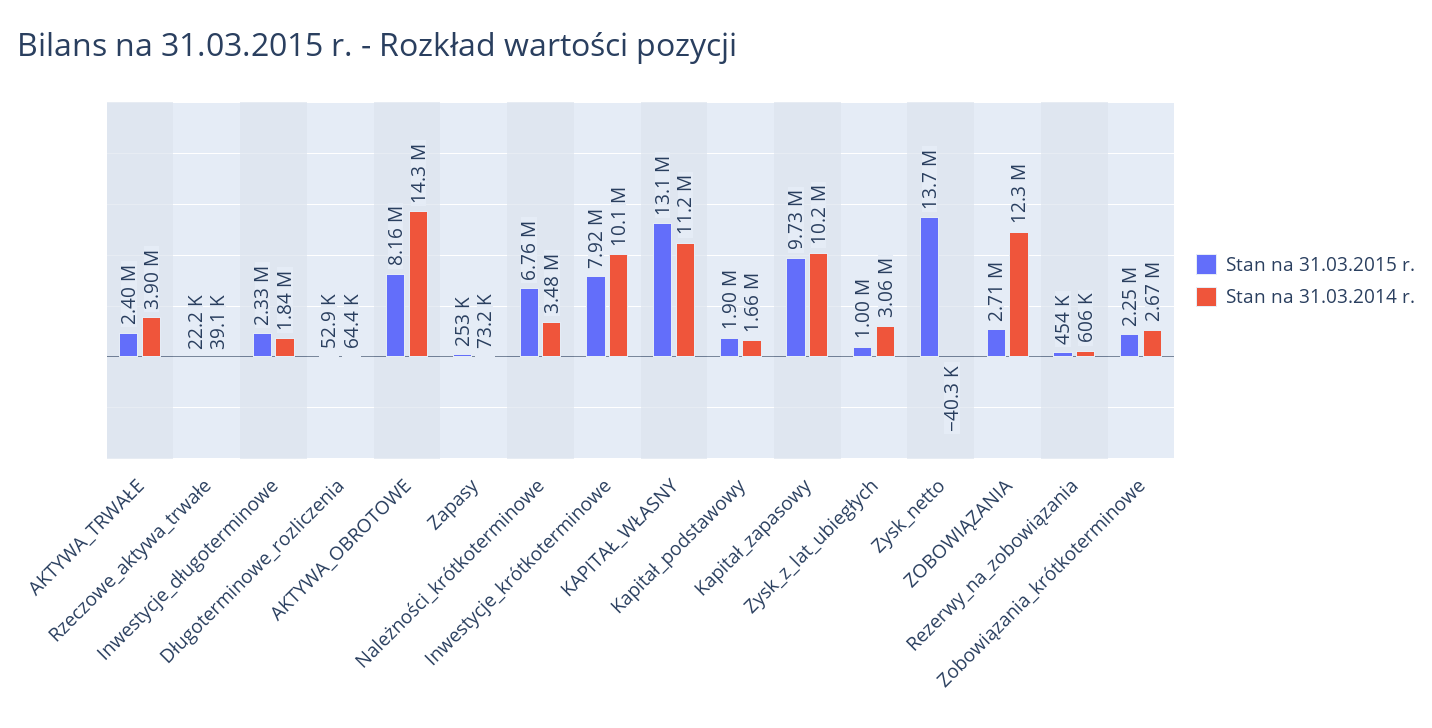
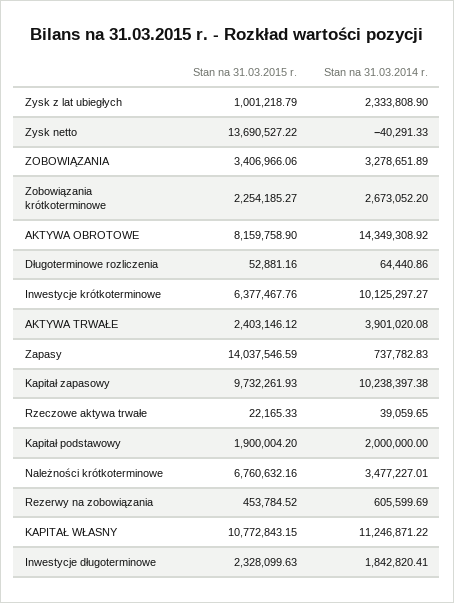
Stan na 31.03.2015 r., Zapasy: 253000 -> 14037546.59
Stan na 31.03.2014 r., Zapasy: 73200 -> 737782.83
Stan na 31.03.2015 r., Inwestycje_krótkoterminowe: 7920000 -> 6377467.76
Stan na 31.03.2015 r., KAPITAŁ_WŁASNY: 13100000 -> 10772843.15
Stan na 31.03.2014 r., Kapitał_podstawowy: 1660000 -> 2000000
Stan na 31.03.2014 r., Zysk_z_lat_ubiegłych: 3060000 -> 2333808.9
Stan na 31.03.2015 r., ZOBOWIĄZANIA: 2710000 -> 3406966.06
Stan na 31.03.2014 r., ZOBOWIĄZANIA: 12300000 -> 3278651.89

